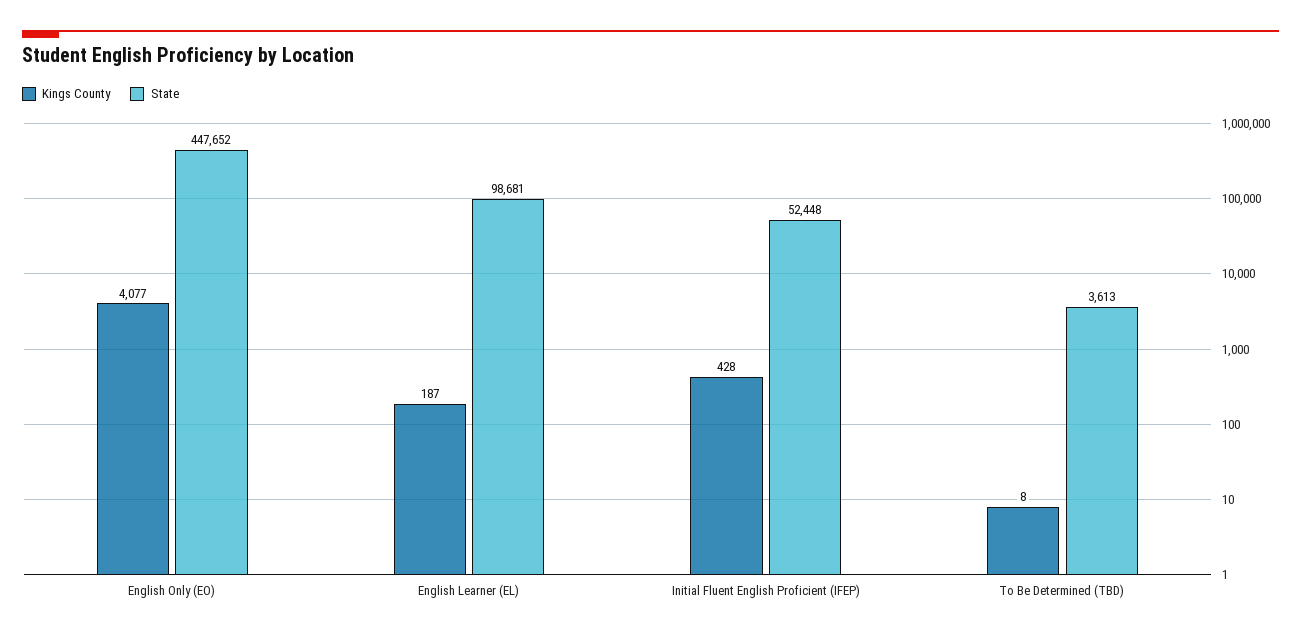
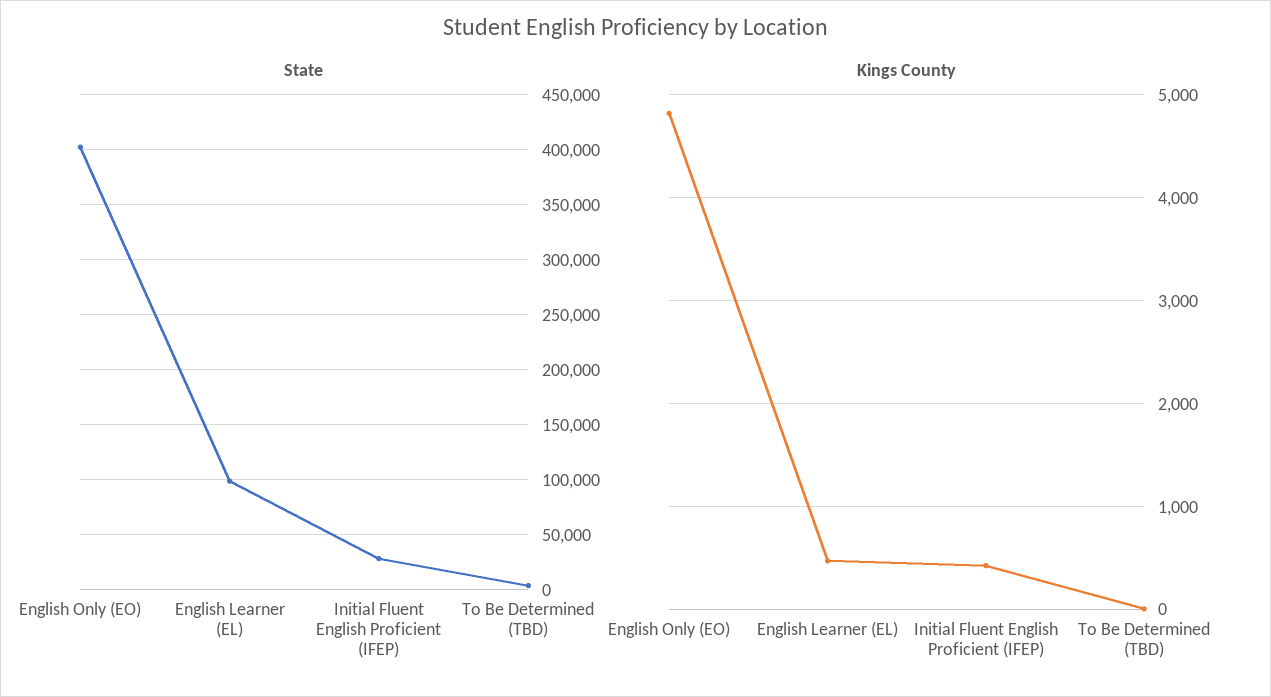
Kings County, English Only (EO): 4077 -> 4800
State, English Only (EO): 447652 -> 400000
Kings County, English Learner (EL): 187 -> 500
State, Initial Fluent English Proficient (IFEP): 52448 -> 30000

